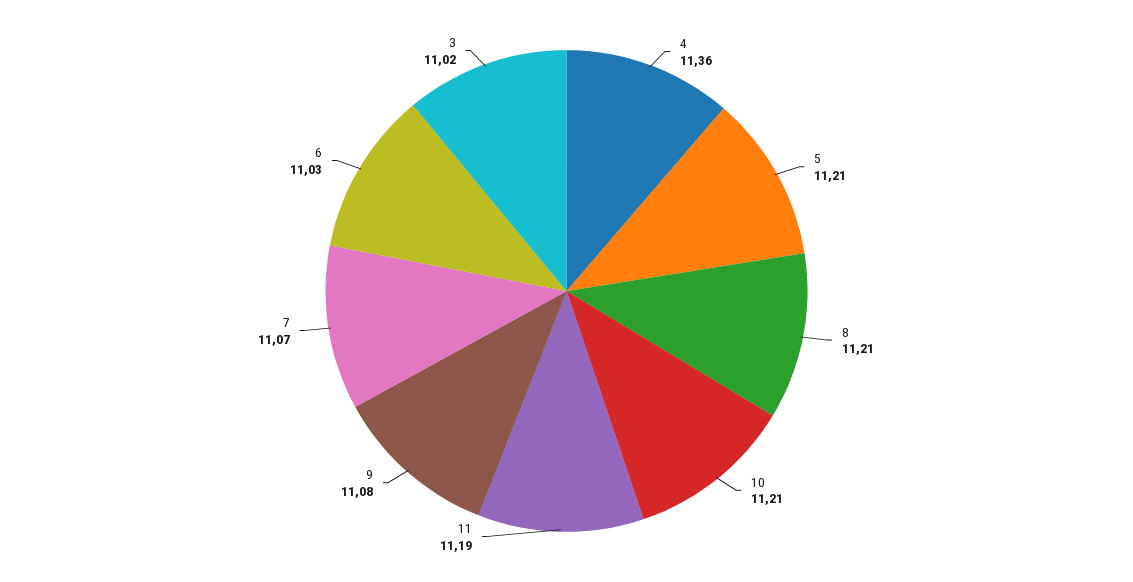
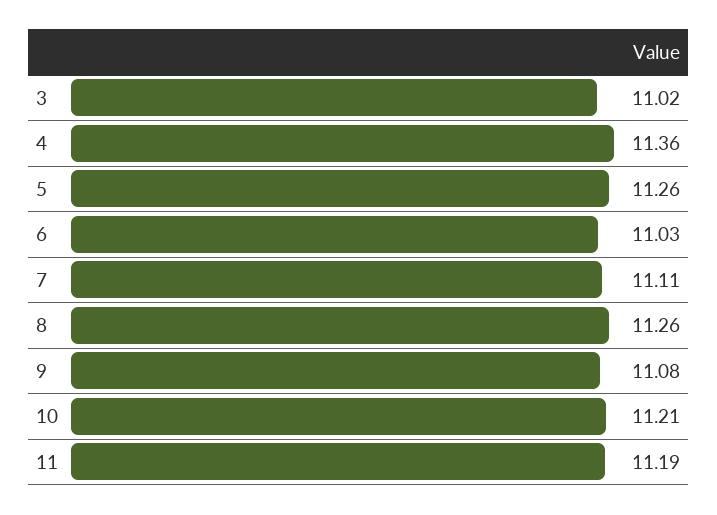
5: 11.21 -> 11.26
8: 11.21 -> 11.26
7: 11.07 -> 11.11

